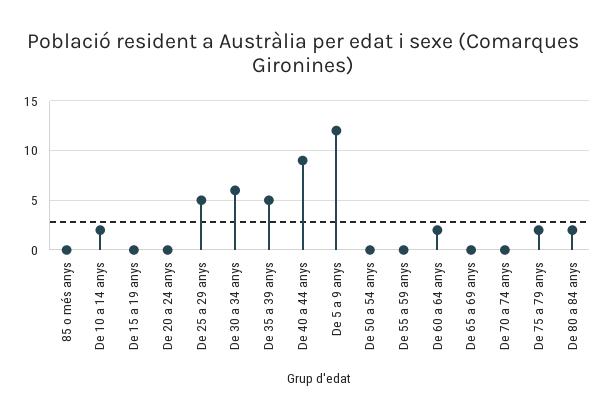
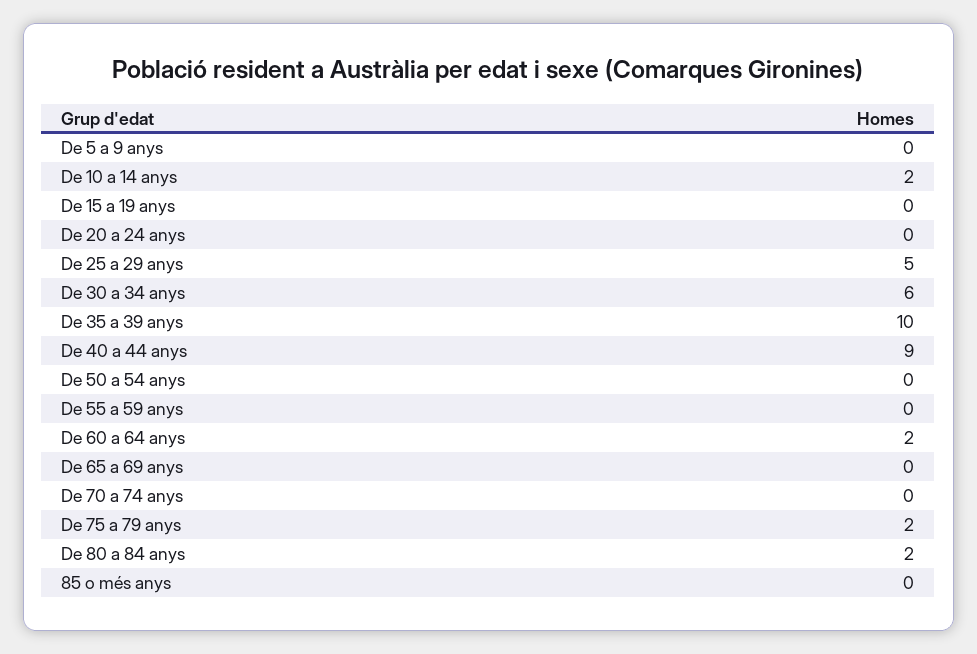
De 35 a 39 anys: 5 -> 10
De 5 a 9 anys: 12 -> 0

